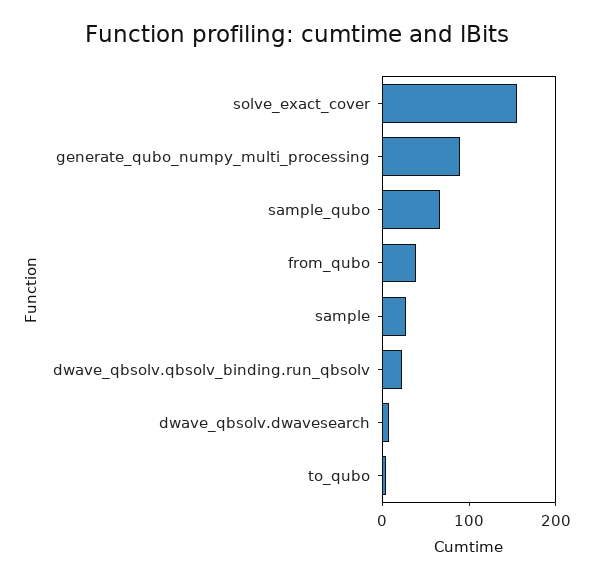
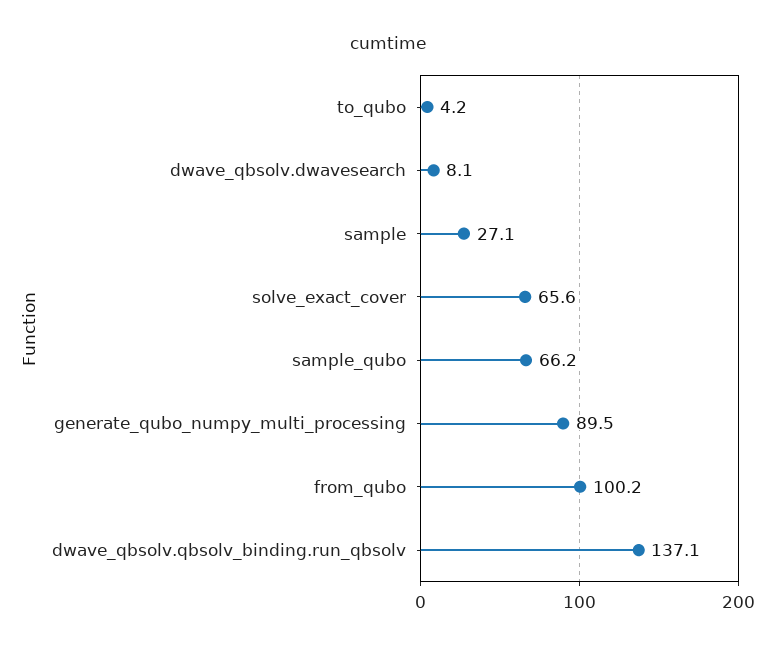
solve_exact_cover: 160 -> 65.6
from_qubo: 40 -> 100.2
dwave_qbsolv.qbsolv_binding.run_qbsolv: 20 -> 137.1

